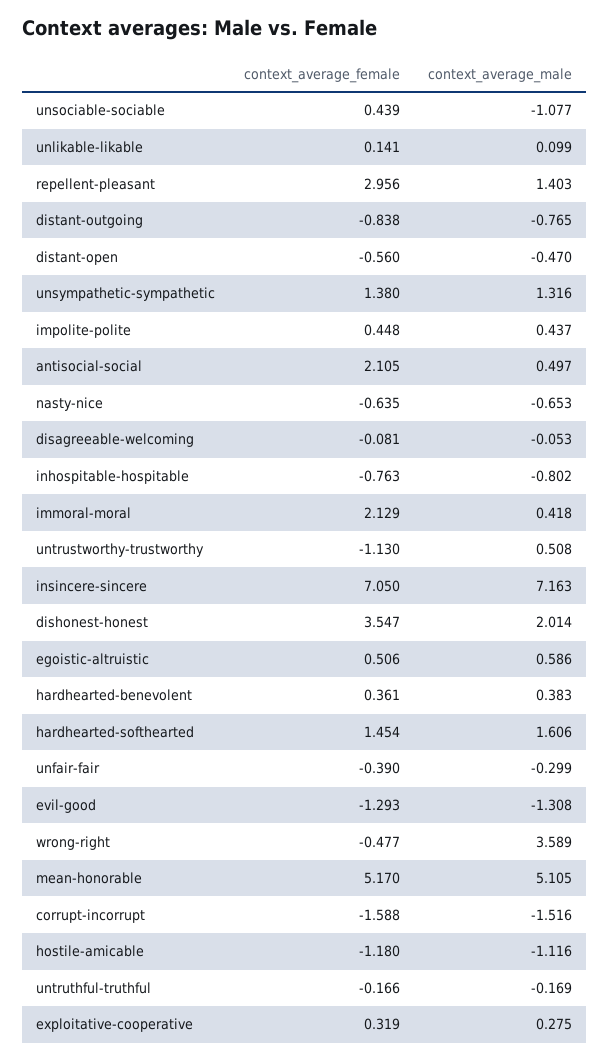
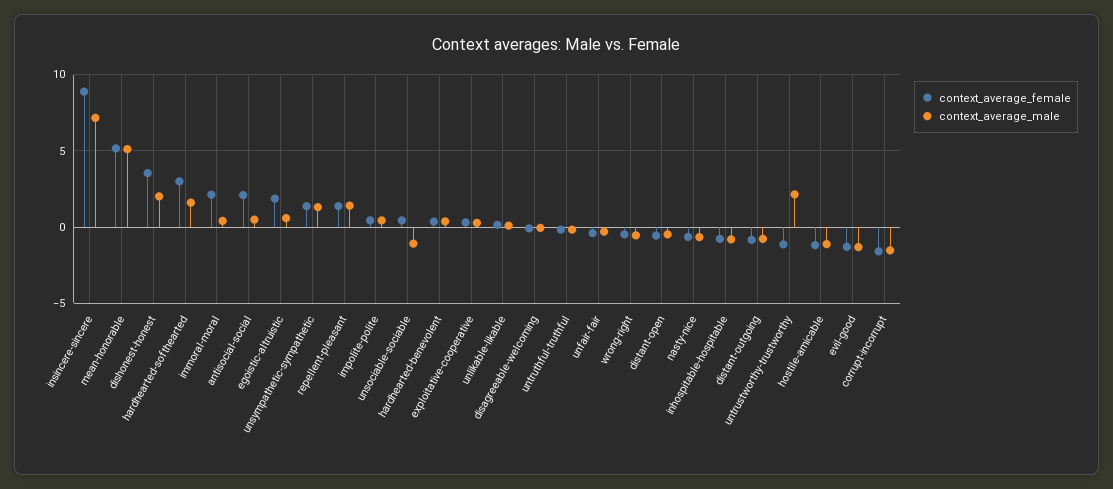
context_average_female, repellent-pleasant: 2.956 -> 1.5
context_average_male, untrustworthy-trustworthy: 0.508 -> 2
context_average_female, insincere-sincere: 7.05 -> 9
context_average_female, egoistic-altruistic: 0.506 -> 2
context_average_female, hardhearted-softhearted: 1.454 -> 3
context_average_male, wrong-right: 3.589 -> -0.5

